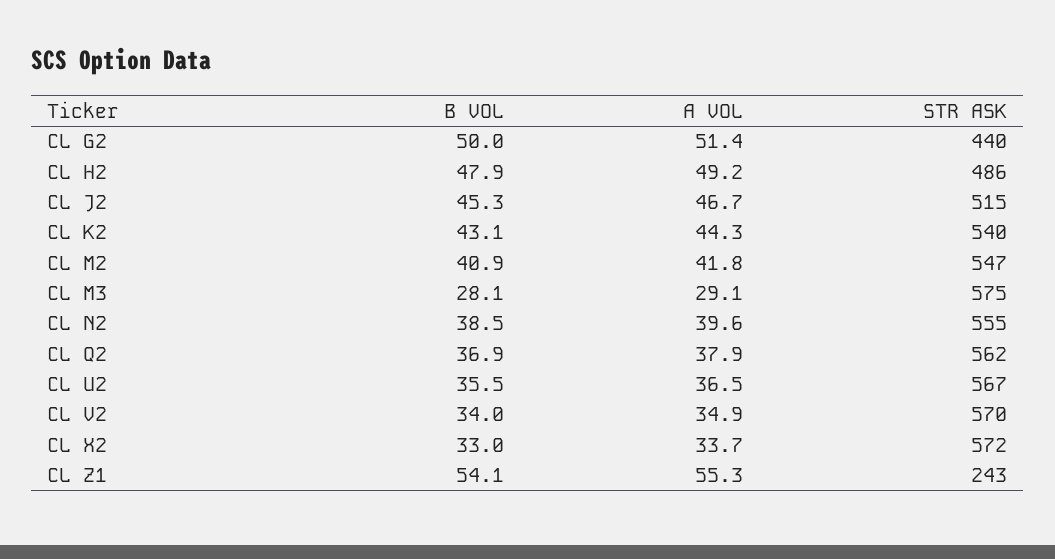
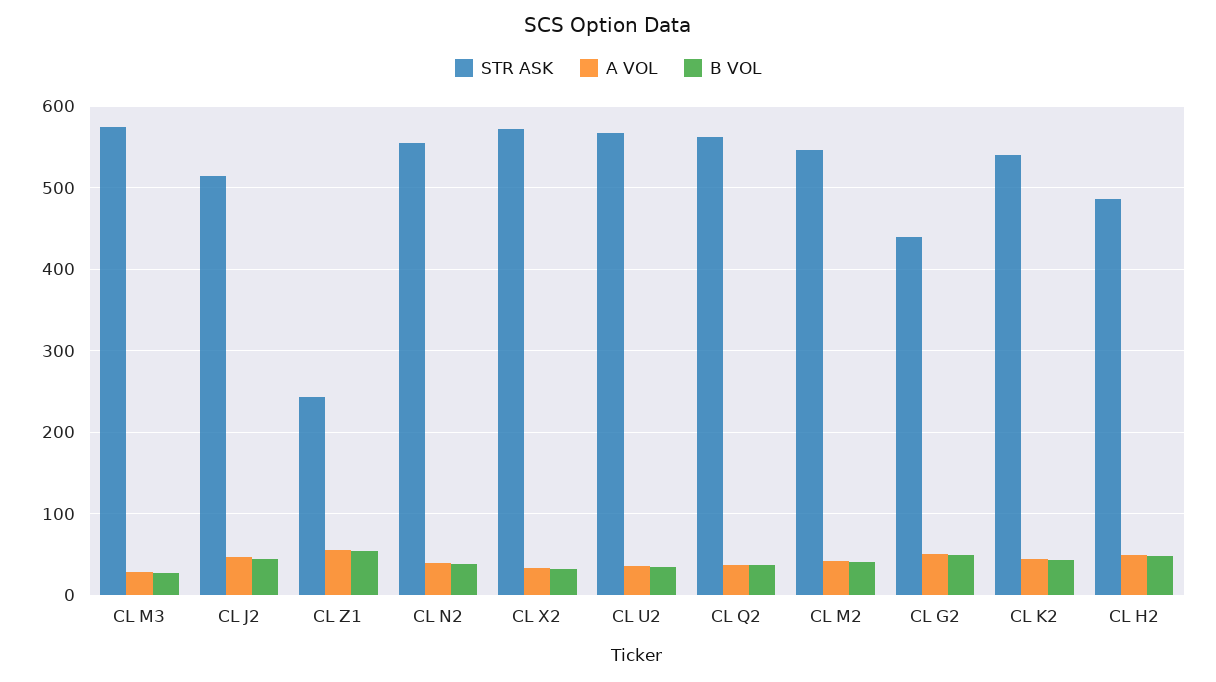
B VOL, CL V2: 34 -> none
A VOL, CL V2: 34.9 -> none
STR ASK, CL V2: 570 -> none

